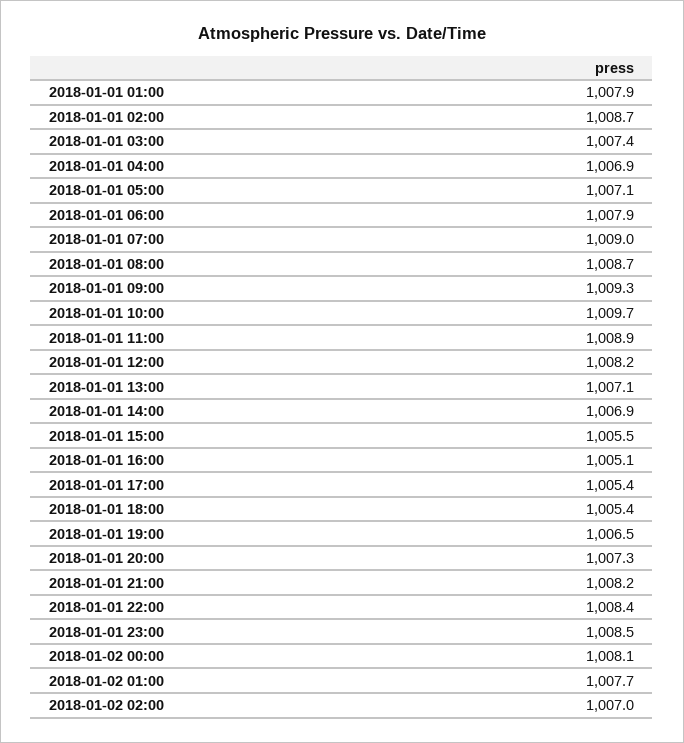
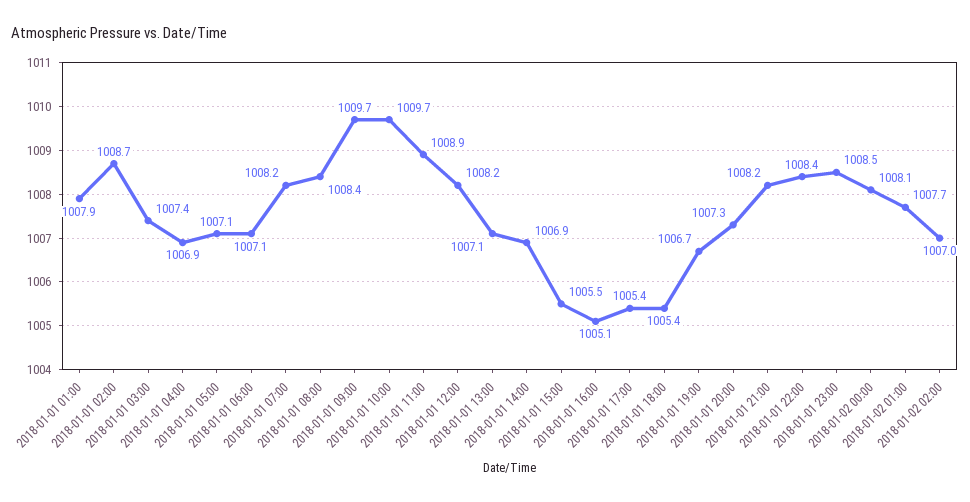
2018-01-01 06:00: 1007.9 -> 1007.1
2018-01-01 07:00: 1009 -> 1008.2
2018-01-01 08:00: 1008.7 -> 1008.4
2018-01-01 09:00: 1009.3 -> 1009.7
2018-01-01 19:00: 1006.5 -> 1006.7

